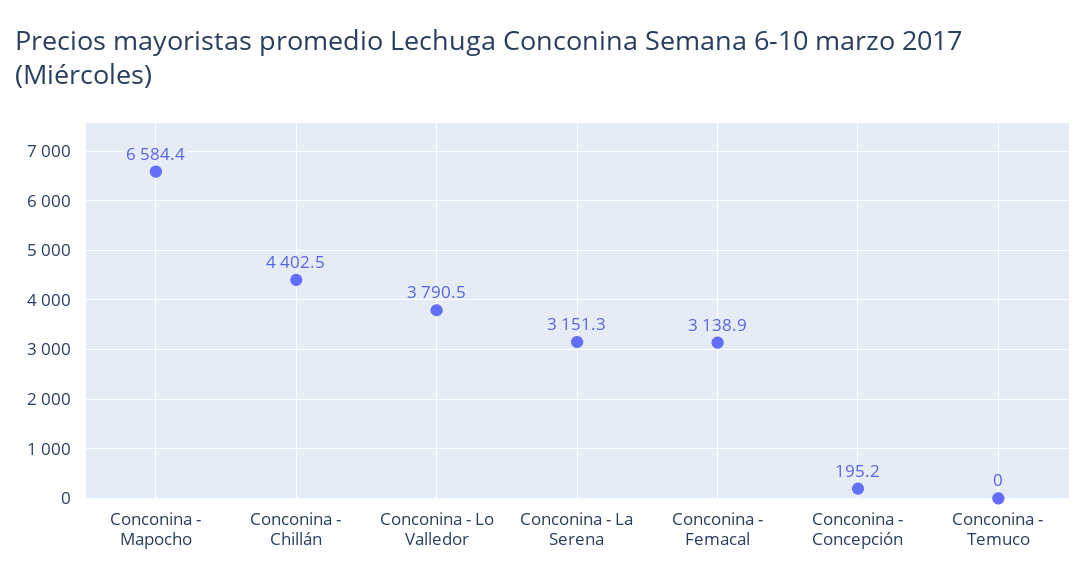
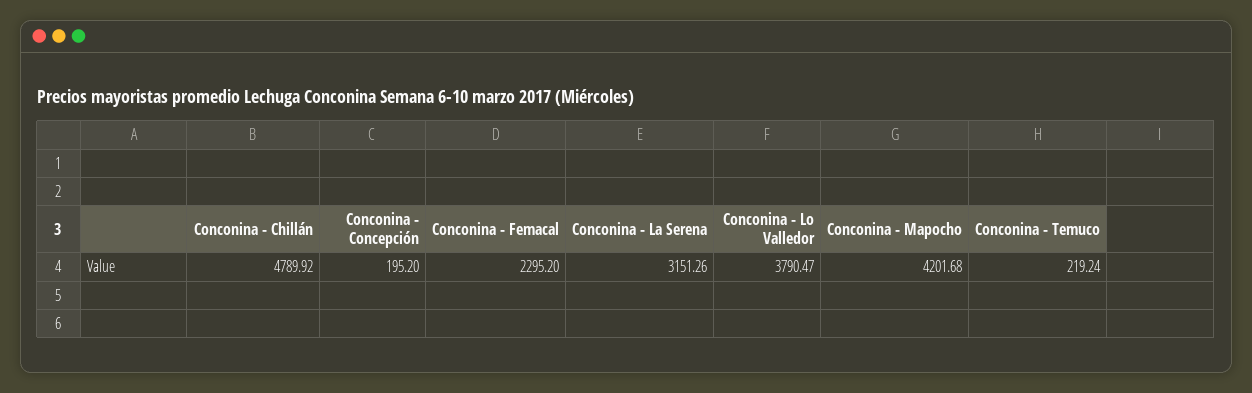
Conconina - Mapocho: 6584.4 -> 4201.68
Conconina - Chillán: 4402.5 -> 4789.92
Conconina - Femacal: 3138.9 -> 2295.2
Conconina - Temuco: 0 -> 219.24

